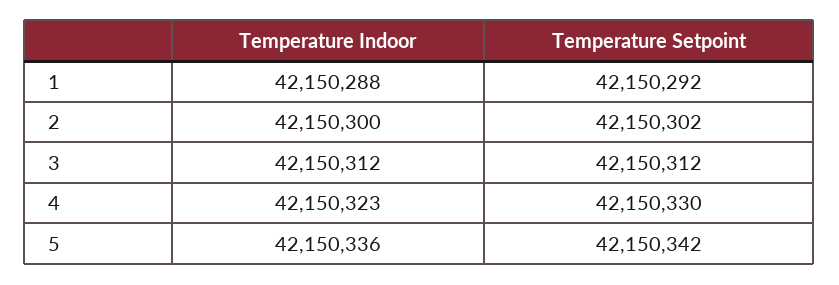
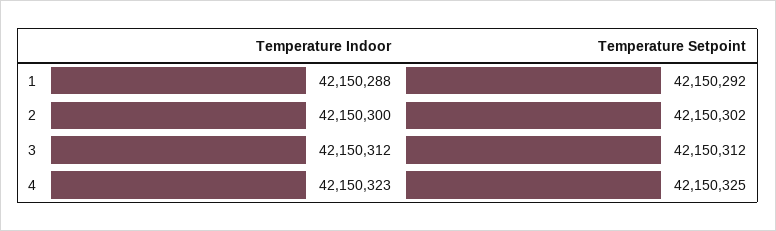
Temperature Setpoint, 4: 42150330 -> 42150325
Temperature Indoor, 5: 42150336 -> none
Temperature Setpoint, 5: 42150342 -> none

